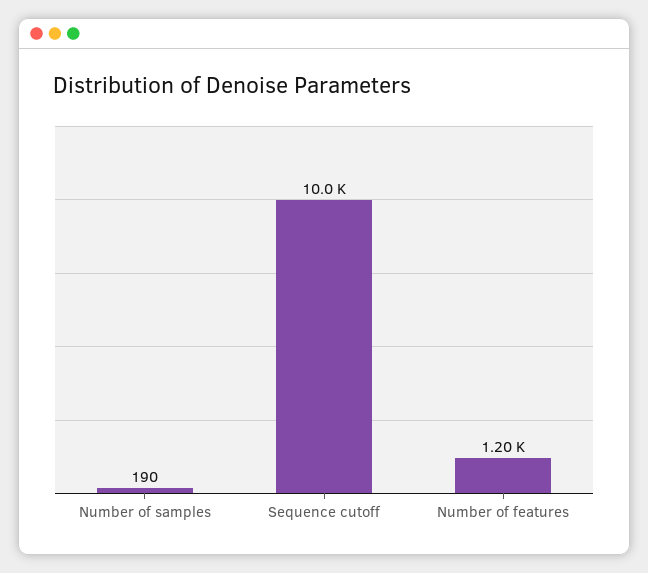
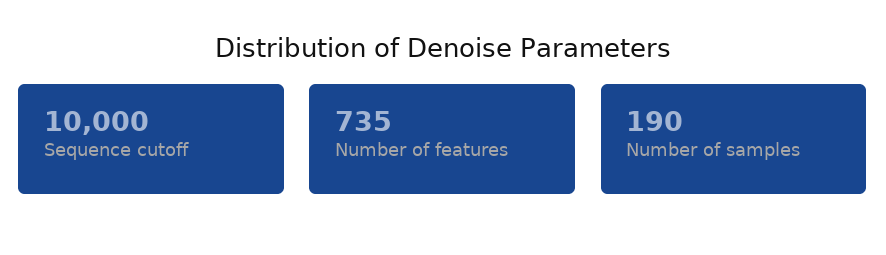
Number of features: 1200 -> 735

